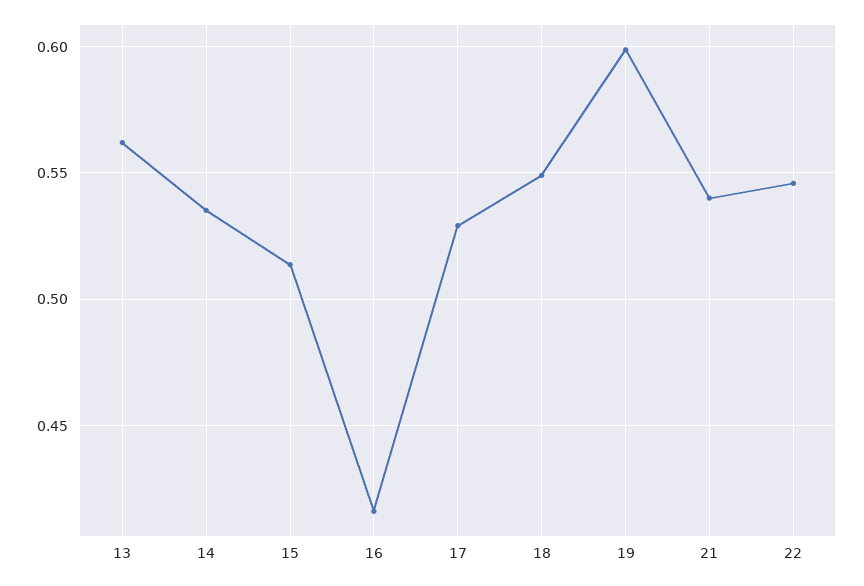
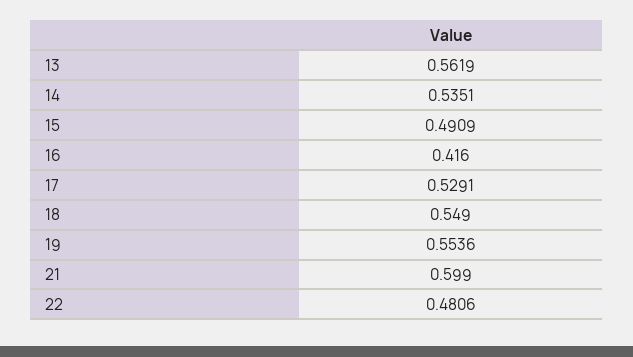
15: 0.515 -> 0.4909
19: 0.6 -> 0.5536
21: 0.54 -> 0.599
22: 0.545 -> 0.4806

